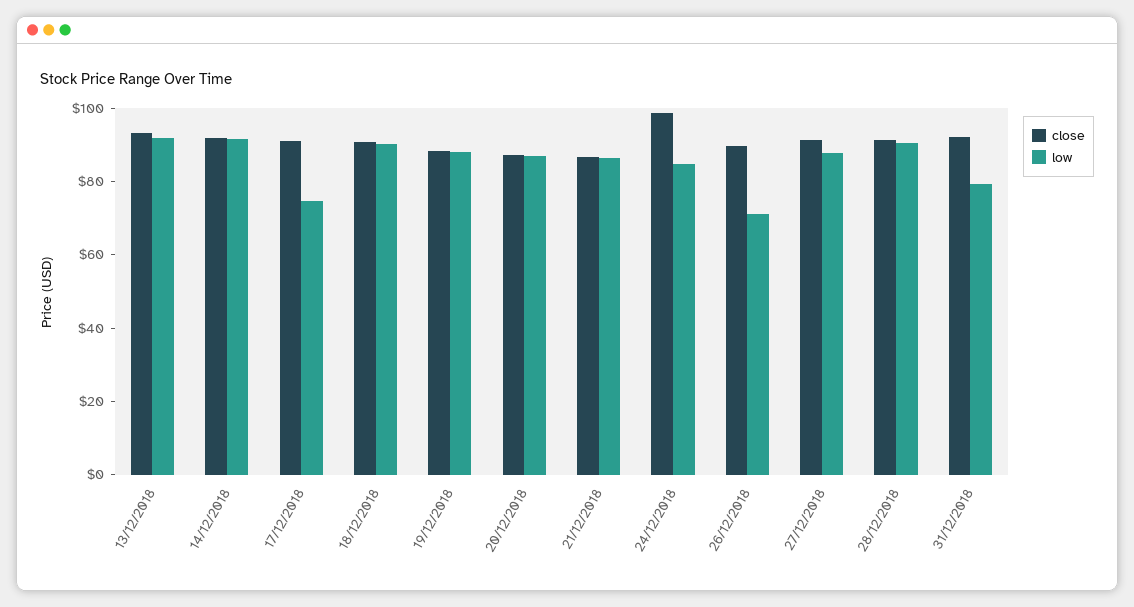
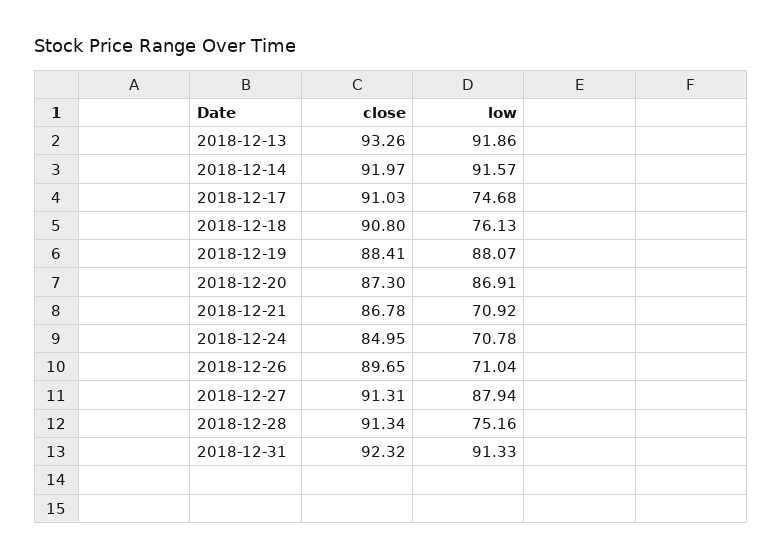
low, 18/12/2018: 90 -> 76.13
low, 21/12/2018: 85 -> 70.92
close, 24/12/2018: 100 -> 84.95
low, 24/12/2018: 85 -> 70.78
low, 28/12/2018: 90 -> 75.16
low, 31/12/2018: 80 -> 91.33

